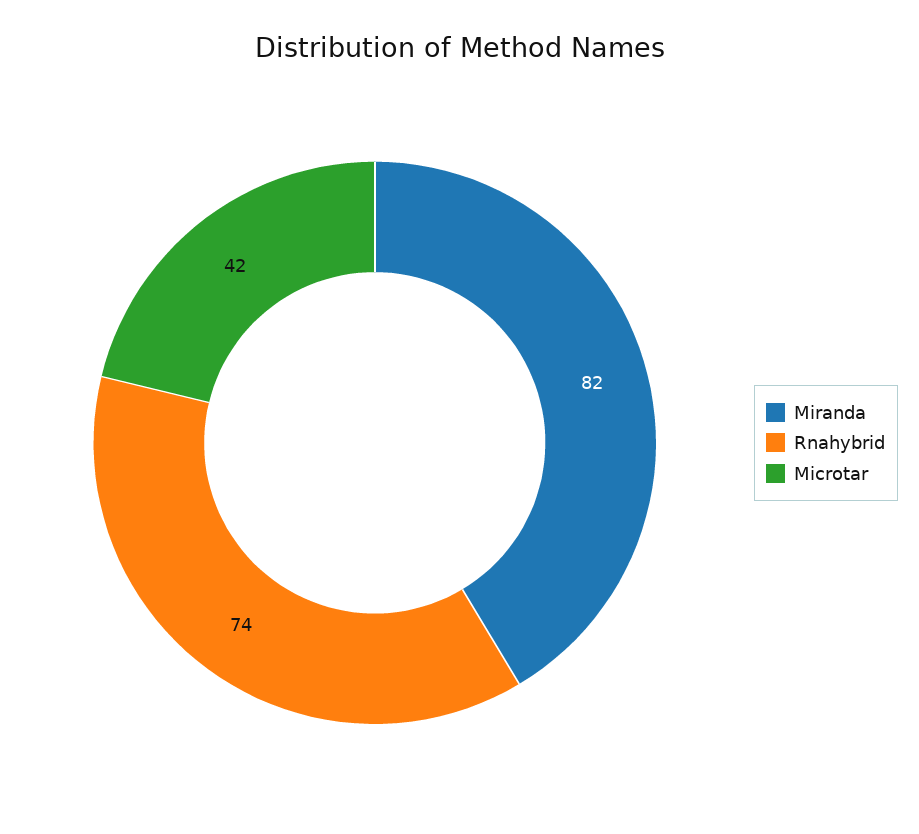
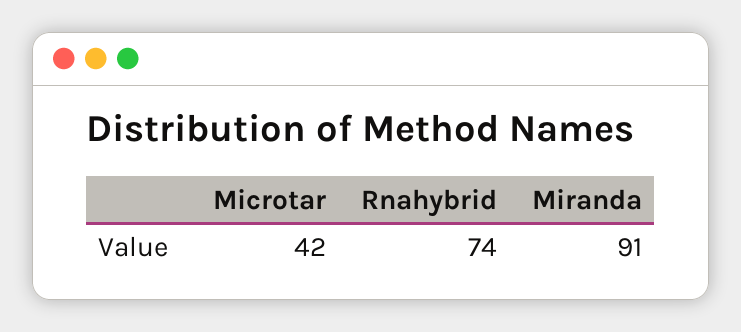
Miranda: 82 -> 91

